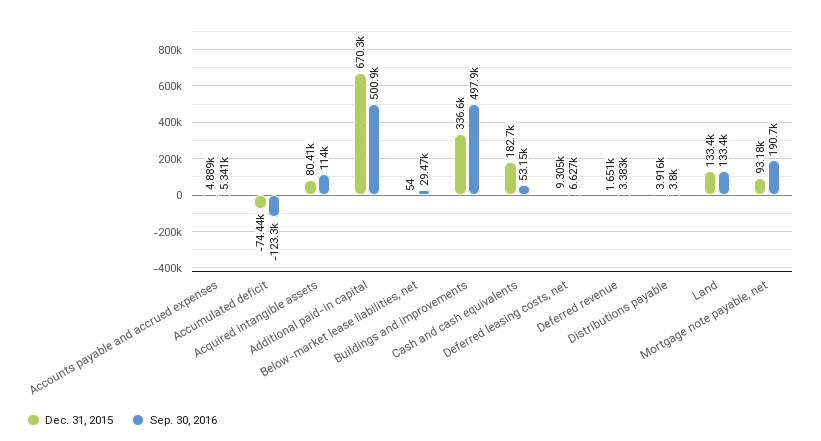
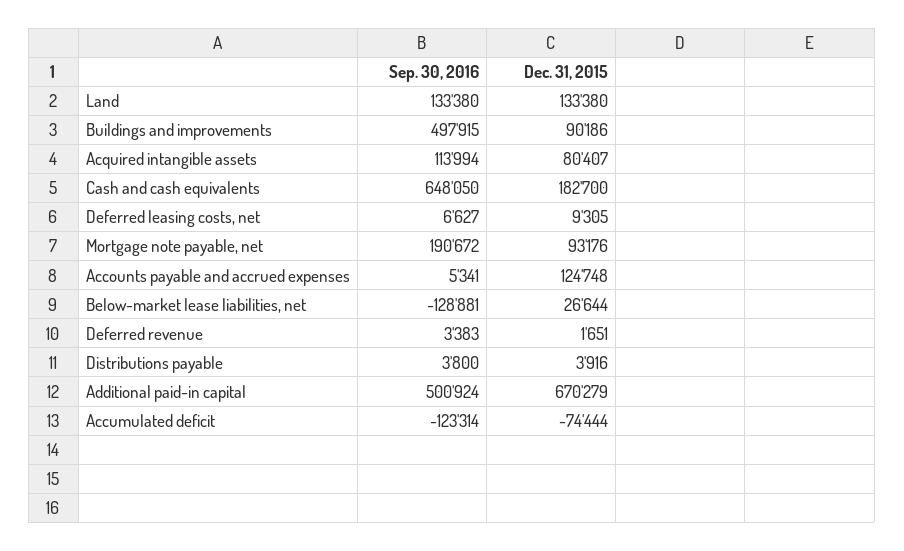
Dec. 31, 2015, Accounts payable and accrued expenses: 4889 -> 124748
Dec. 31, 2015, Below-market lease liabilities, net: 54 -> 26644
Sep. 30, 2016, Below-market lease liabilities, net: 29470 -> -128881
Dec. 31, 2015, Buildings and improvements: 336600 -> 90186
Sep. 30, 2016, Cash and cash equivalents: 53150 -> 648050

